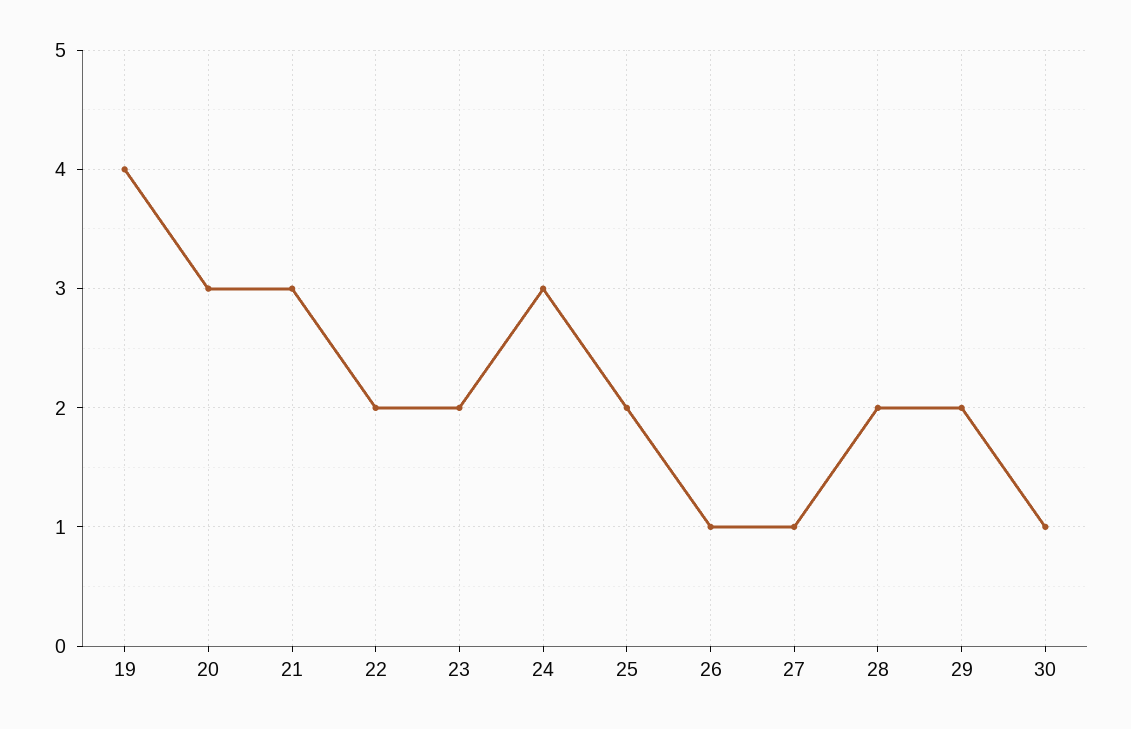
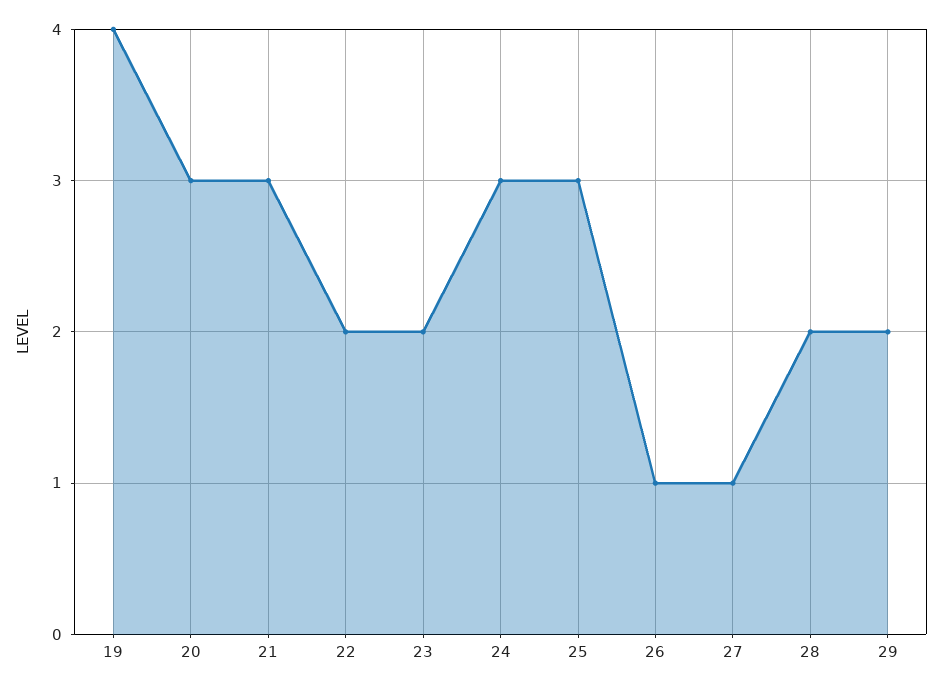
25: 2 -> 3
30: 1 -> none

